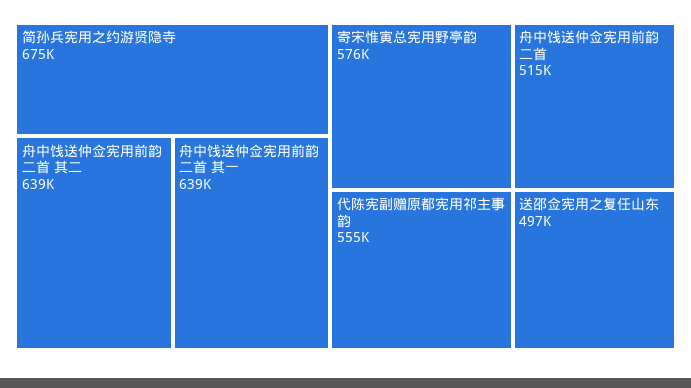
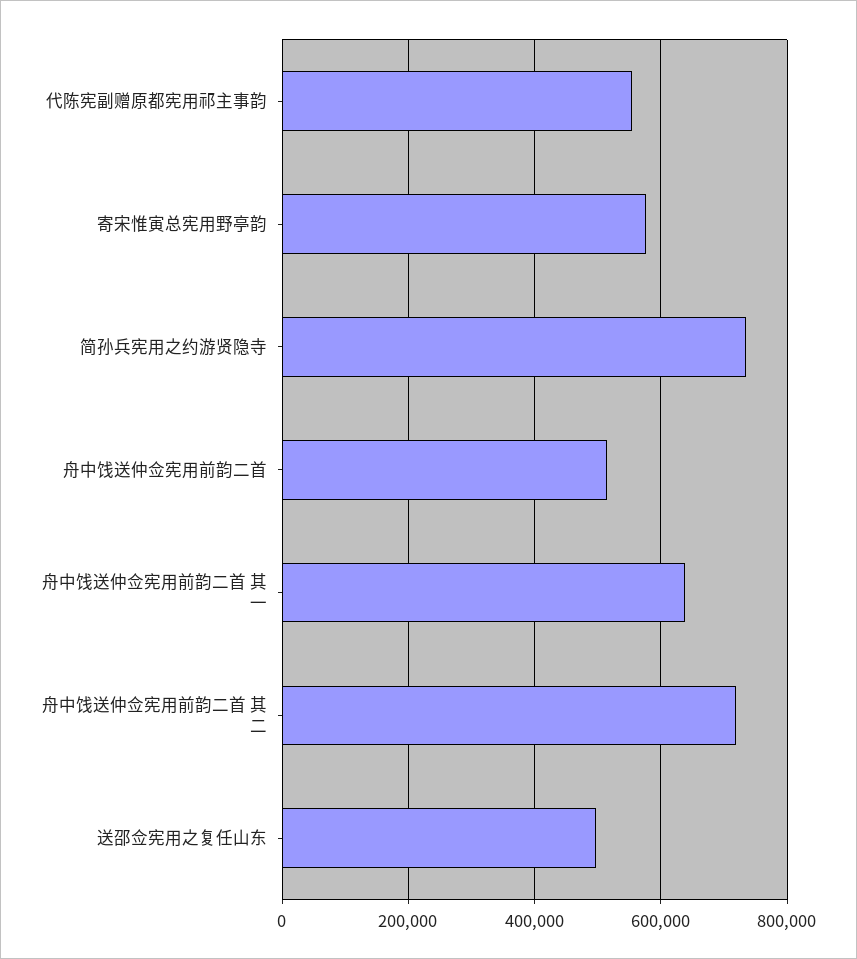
简孙兵宪用之约游贤隐寺: 675000 -> 740000
舟中饯送仲佥宪用前韵二首 其二: 639000 -> 720000

